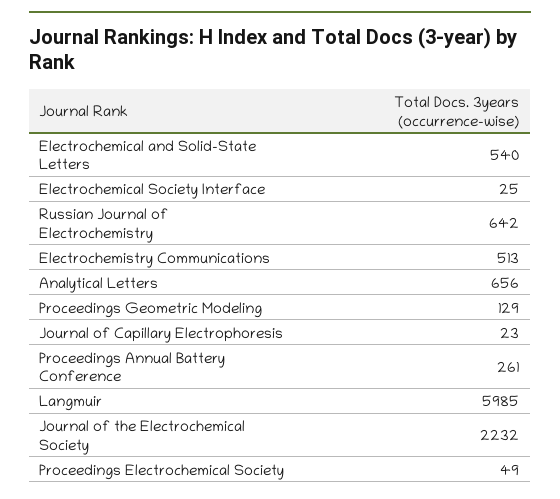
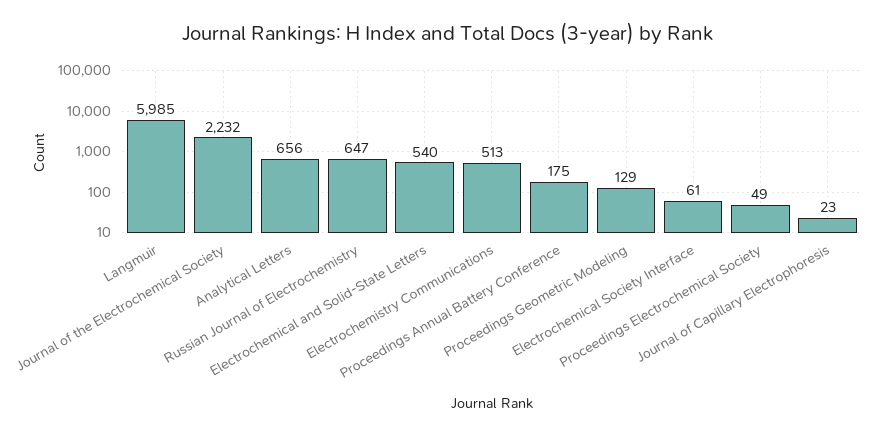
Electrochemical Society Interface: 25 -> 61
Russian Journal of Electrochemistry: 642 -> 647
Proceedings Annual Battery Conference: 261 -> 175

